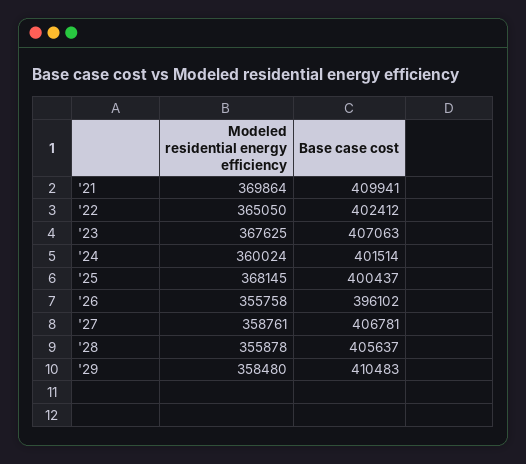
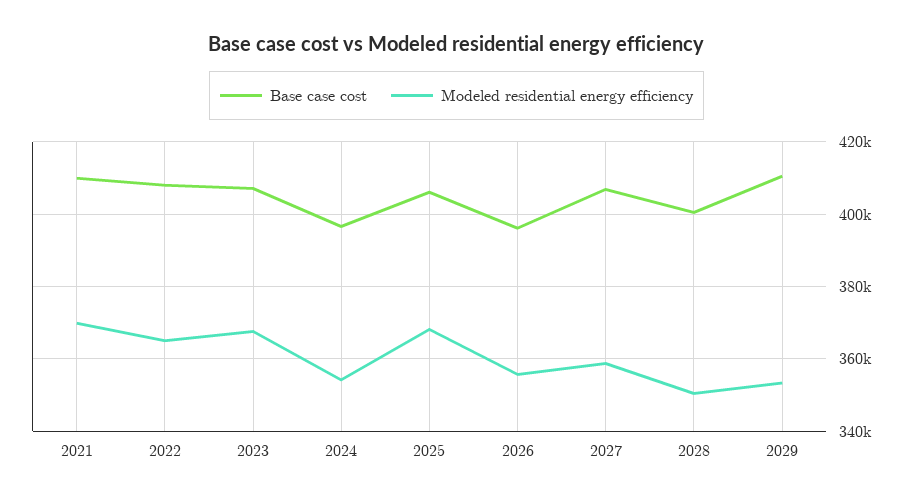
Base case cost, '22: 402412 -> 408000
Modeled residential energy efficiency, '24: 360024 -> 354000
Base case cost, '24: 401514 -> 396000
Base case cost, '25: 400437 -> 406000
Modeled residential energy efficiency, '28: 355878 -> 350000
Base case cost, '28: 405637 -> 400000
Modeled residential energy efficiency, '29: 358480 -> 354000

